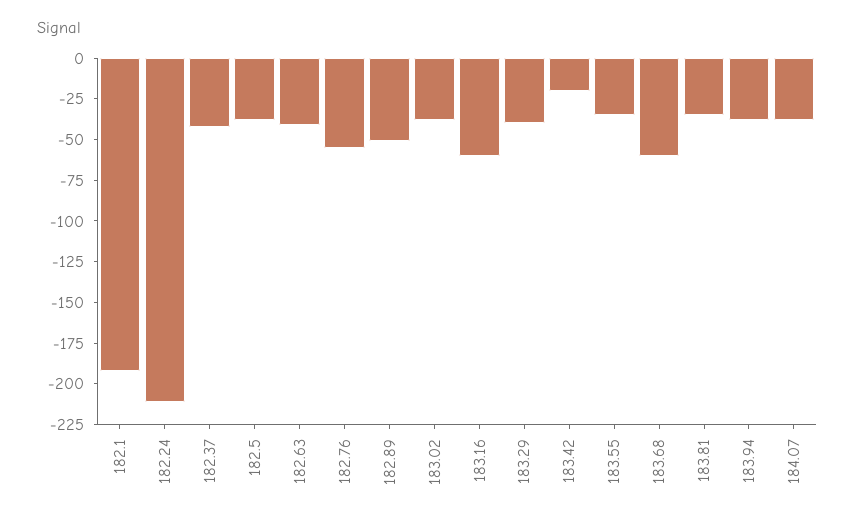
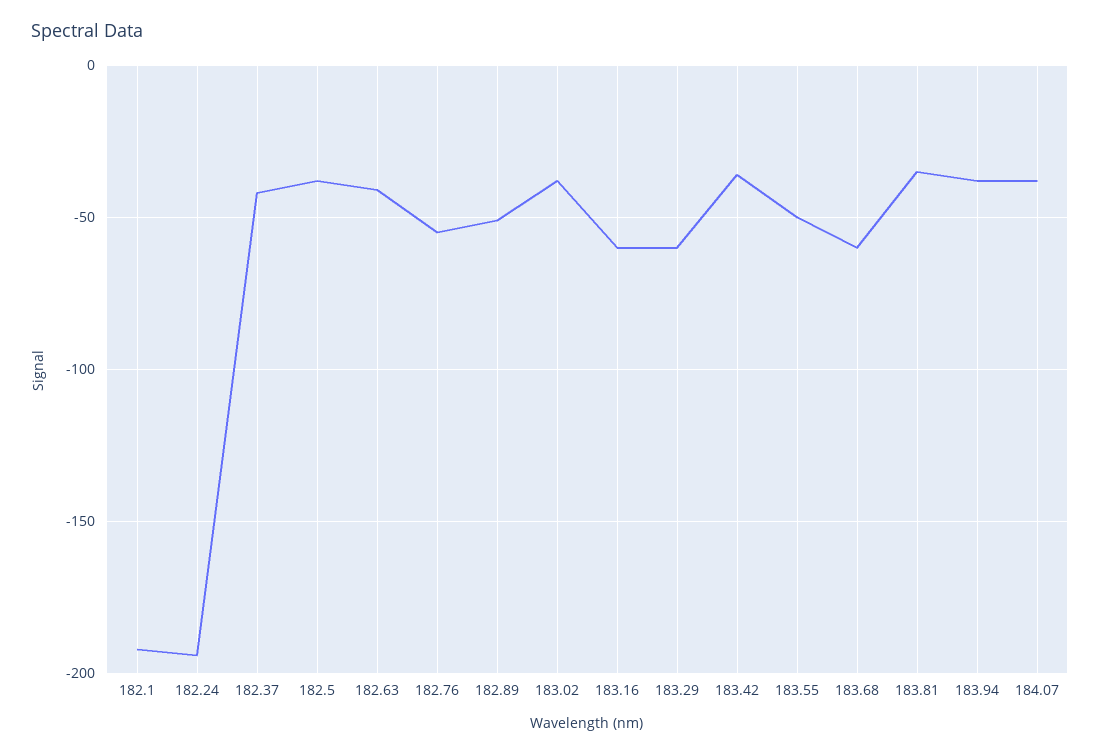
182.24: -210 -> -195
183.29: -40 -> -60
183.42: -20 -> -35
183.55: -35 -> -50

